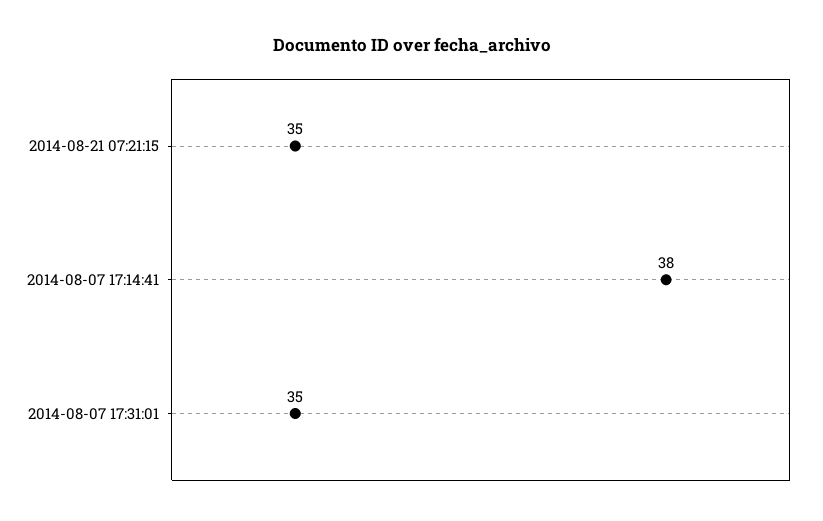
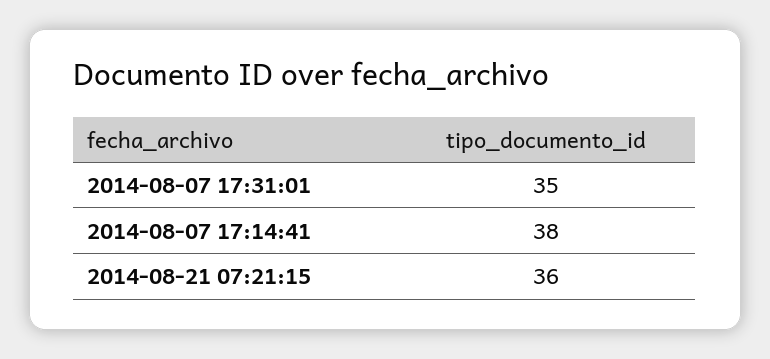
2014-08-21 07:21:15: 35 -> 36

